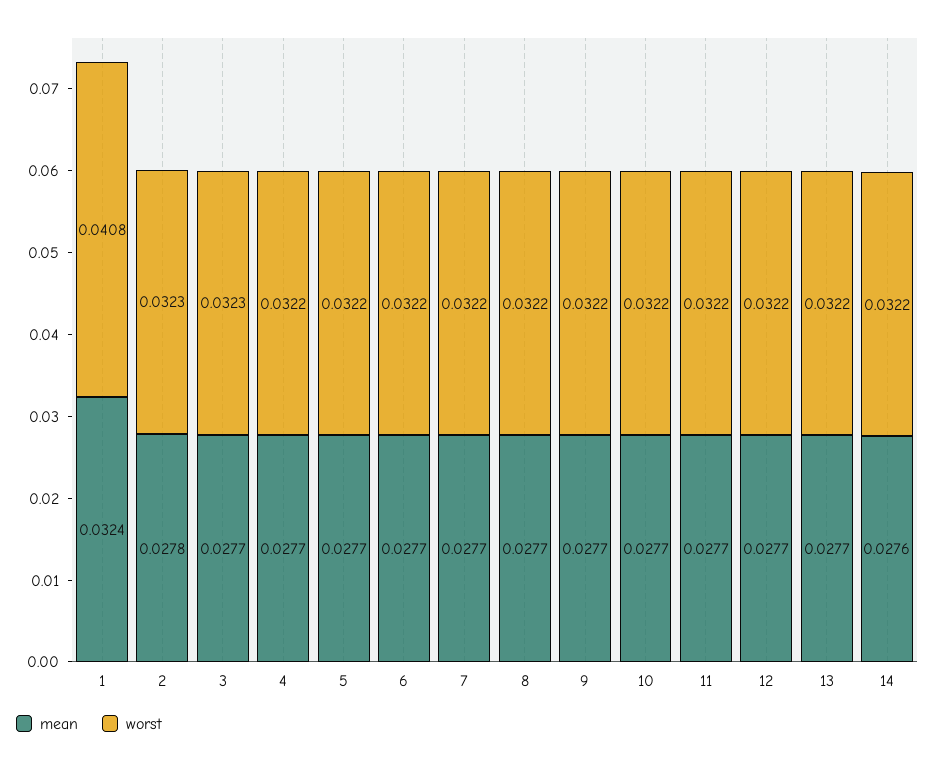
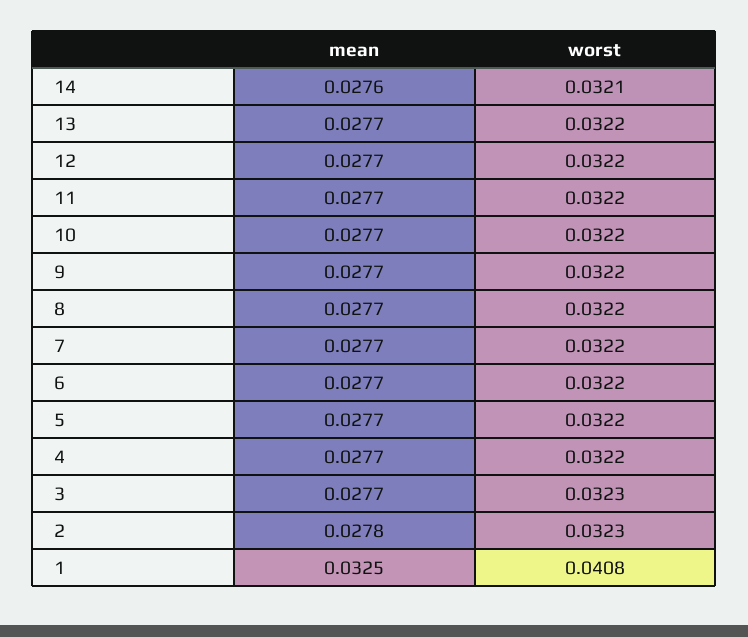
mean, 1: 0.0324 -> 0.0325
worst, 14: 0.0322 -> 0.0321

